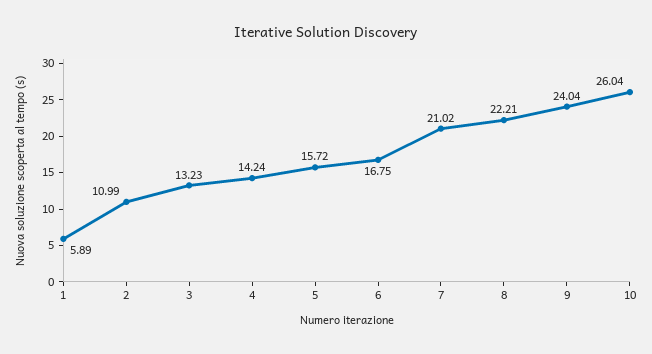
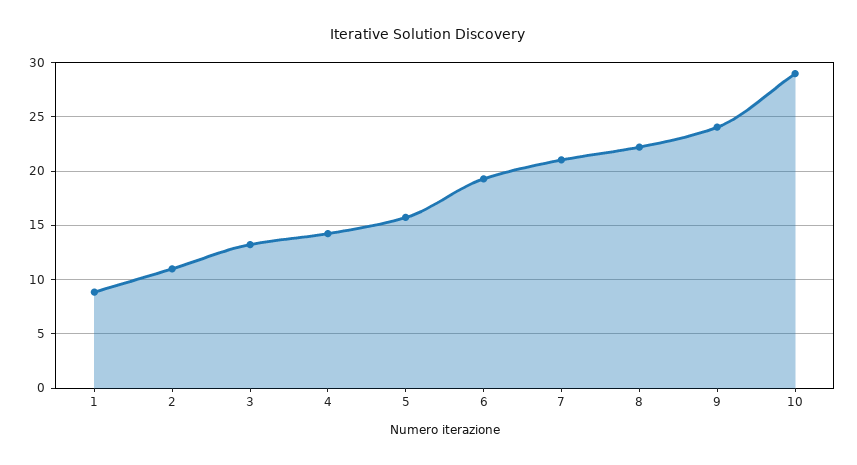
1: 5.89 -> 9
6: 16.75 -> 19
10: 26.04 -> 29

